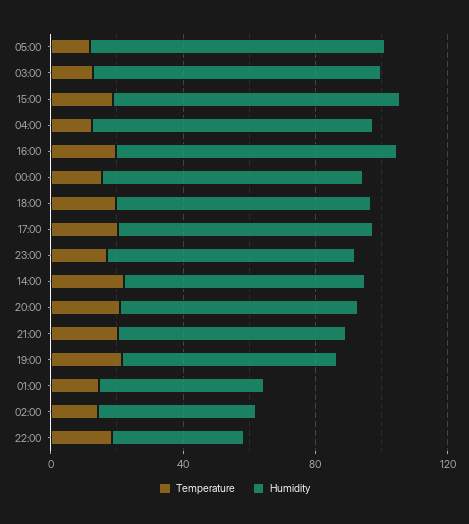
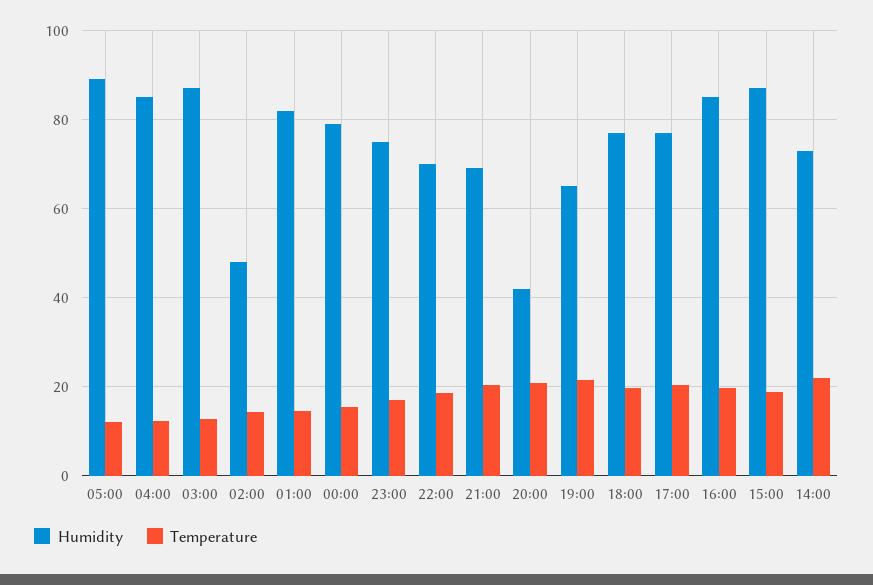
Humidity, 20:00: 70 -> 42
Humidity, 01:00: 50 -> 82
Humidity, 22:00: 40 -> 70

